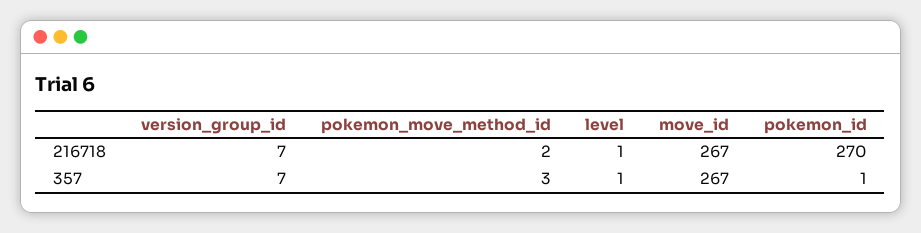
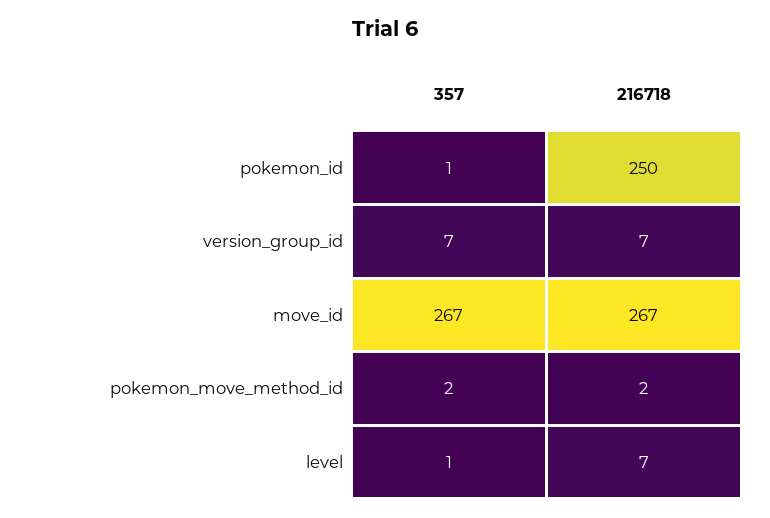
level, 216718: 1 -> 7
pokemon_id, 216718: 270 -> 250
pokemon_move_method_id, 357: 3 -> 2

